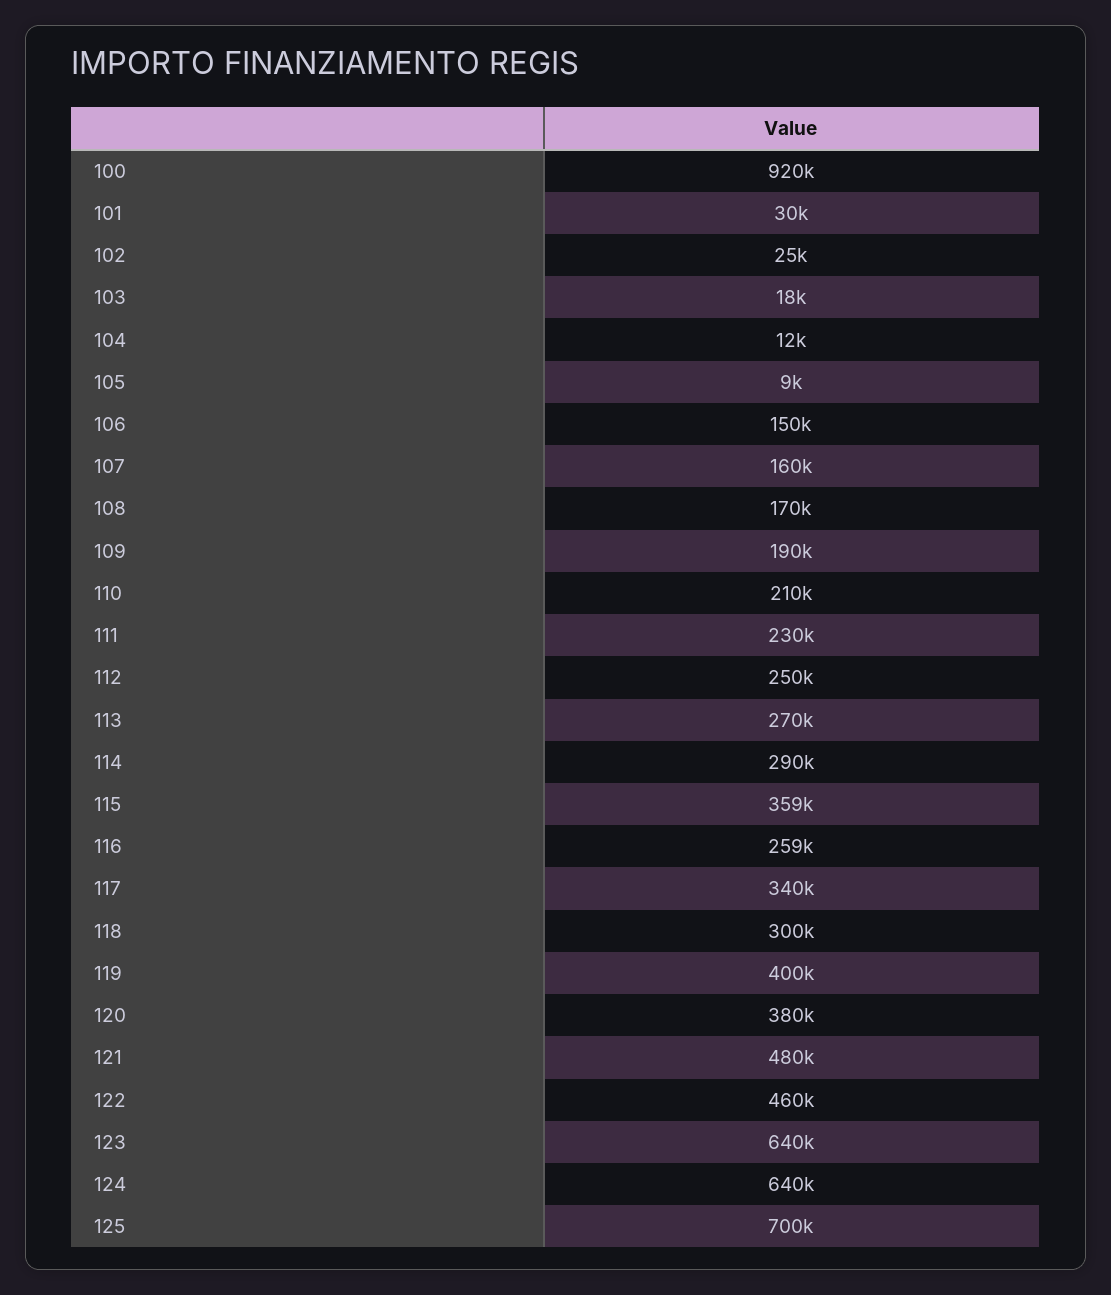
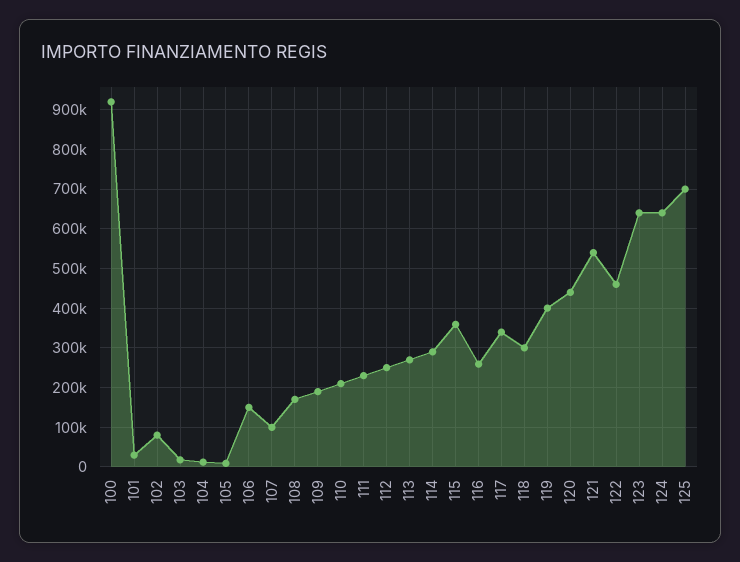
102: 25000 -> 80000
107: 160000 -> 100000
120: 380000 -> 440000
121: 480000 -> 540000

